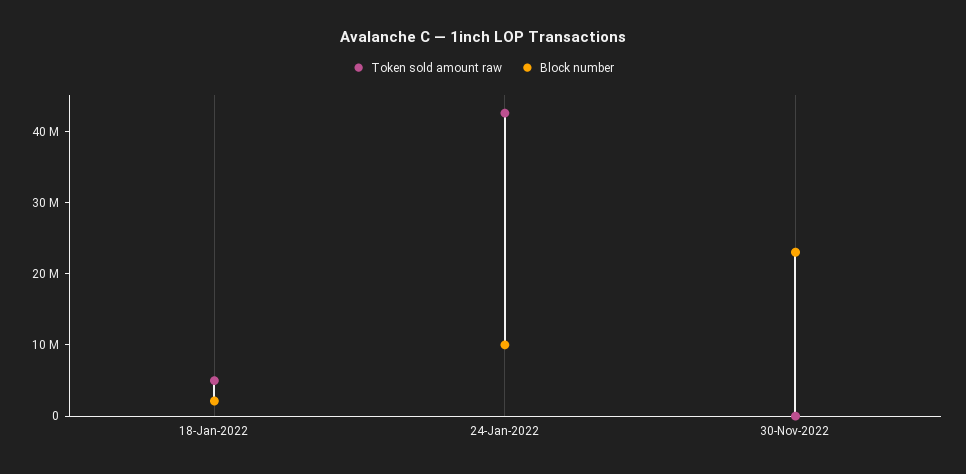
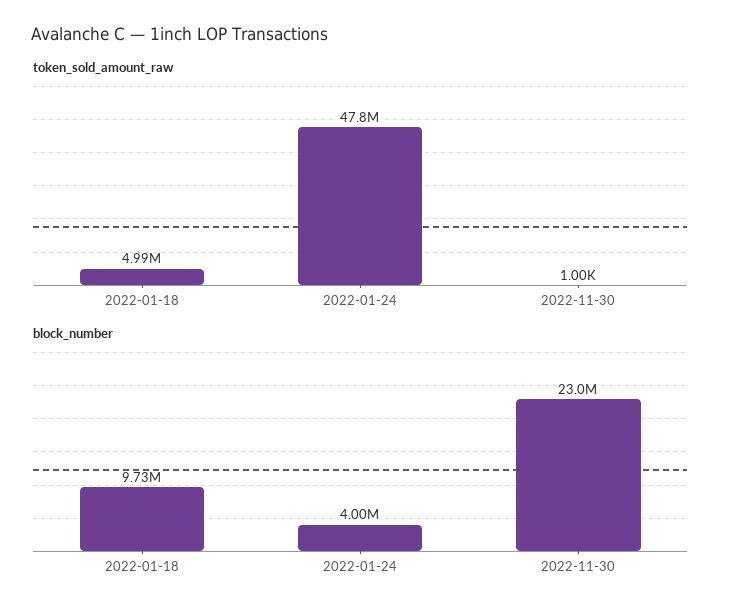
Block number, 18-Jan-2022: 2000000 -> 9730000
Token sold amount raw, 24-Jan-2022: 42000000 -> 47800000
Block number, 24-Jan-2022: 10000000 -> 4000000

